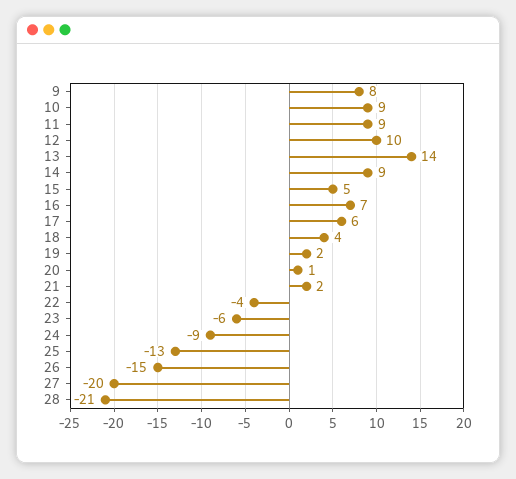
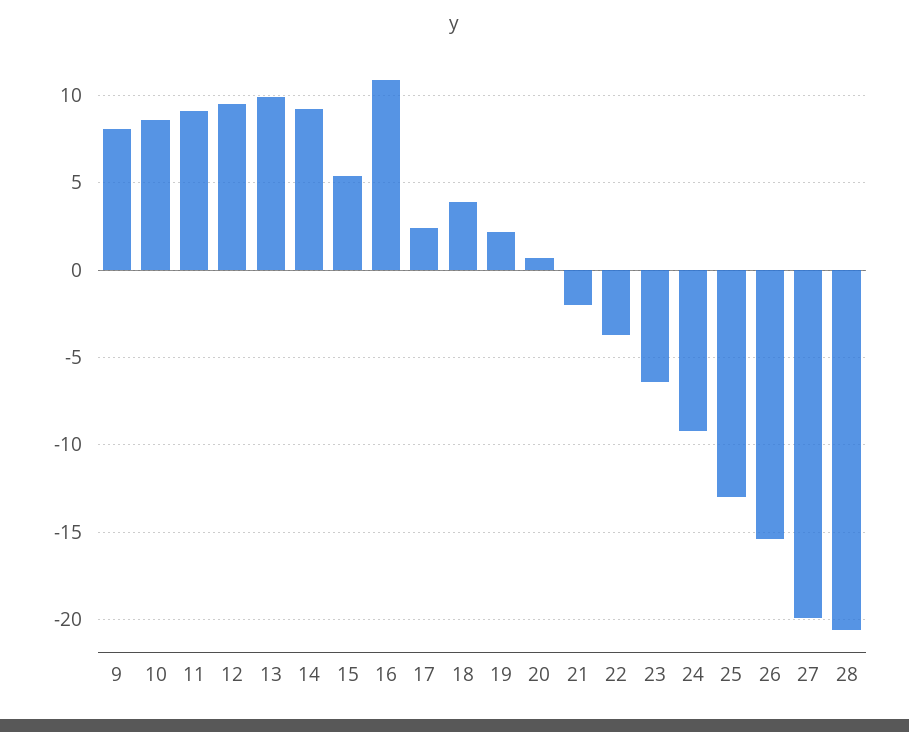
13: 14 -> 10
16: 7 -> 11
17: 6 -> 2.5
21: 2 -> -2

